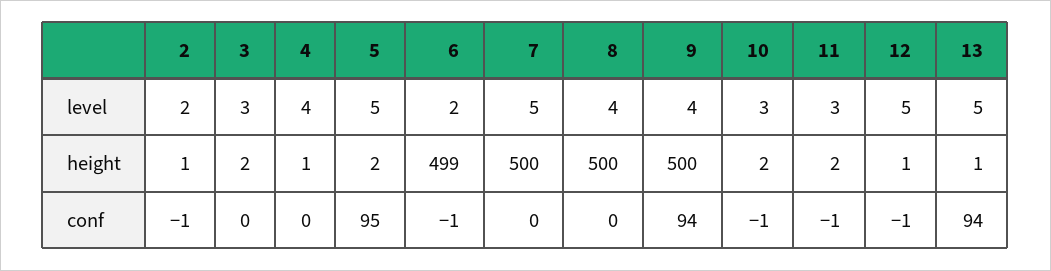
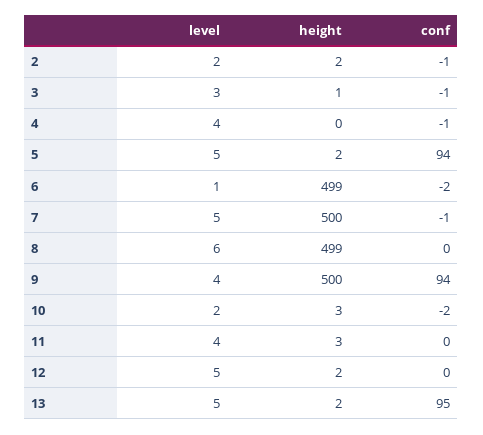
6, level: 2 -> 1
8, level: 4 -> 6
10, level: 3 -> 2
11, level: 3 -> 4
2, height: 1 -> 2
3, height: 2 -> 1
4, height: 1 -> 0
8, height: 500 -> 499
10, height: 2 -> 3
11, height: 2 -> 3
12, height: 1 -> 2
13, height: 1 -> 2
3, conf: 0 -> -1
4, conf: 0 -> -1
5, conf: 95 -> 94
6, conf: -1 -> -2
7, conf: 0 -> -1
10, conf: -1 -> -2
11, conf: -1 -> 0
12, conf: -1 -> 0
13, conf: 94 -> 95

